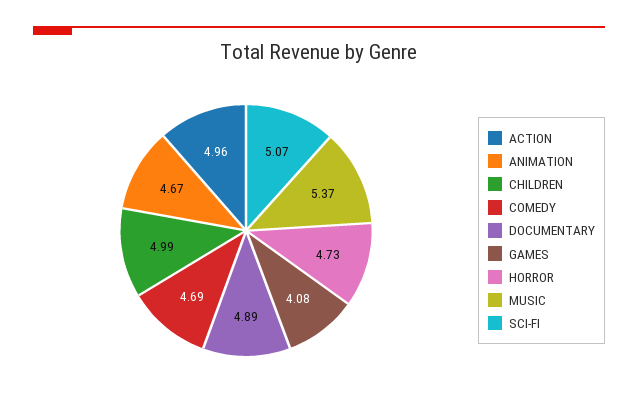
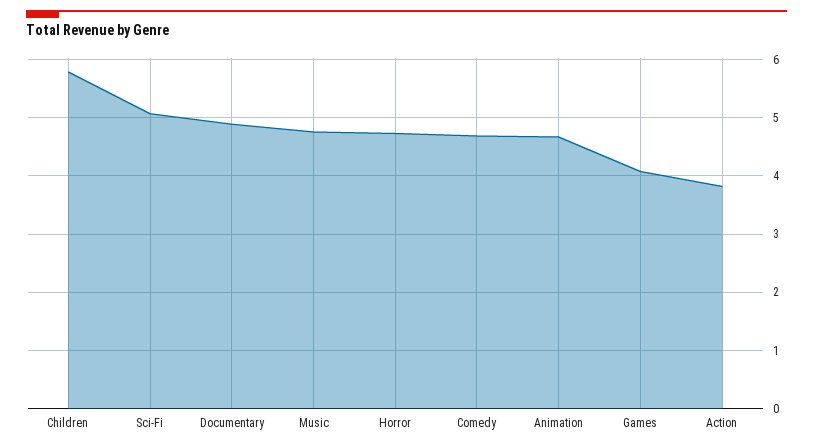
ACTION: 4.96 -> 3.8
CHILDREN: 4.99 -> 5.8
MUSIC: 5.37 -> 4.8

